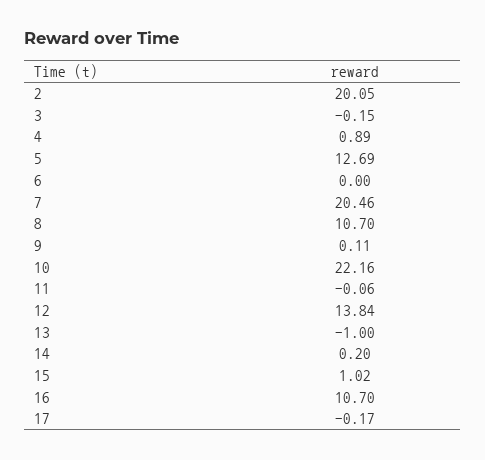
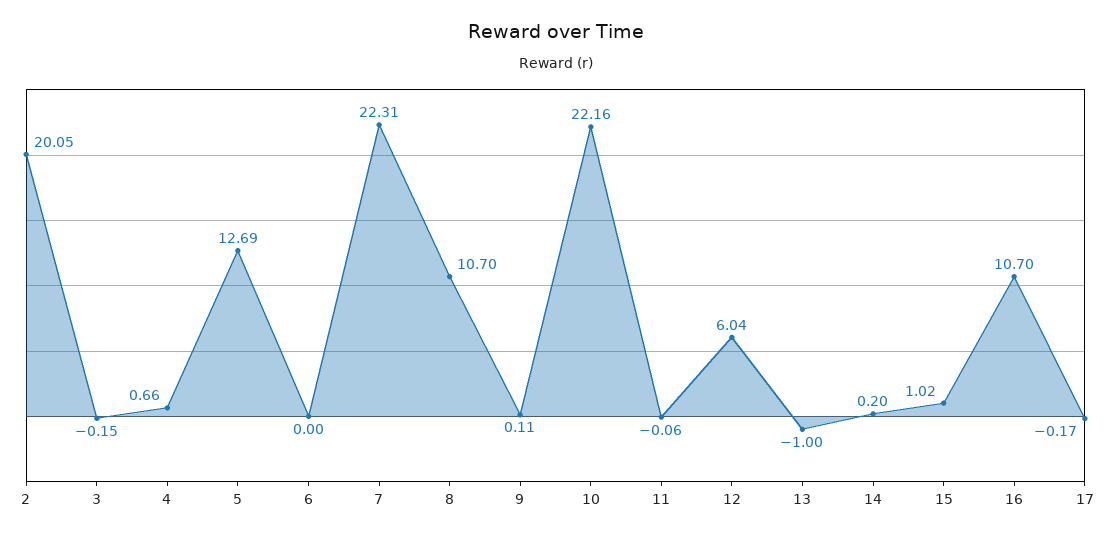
4: 0.89 -> 0.66
7: 20.46 -> 22.31
12: 13.84 -> 6.04

